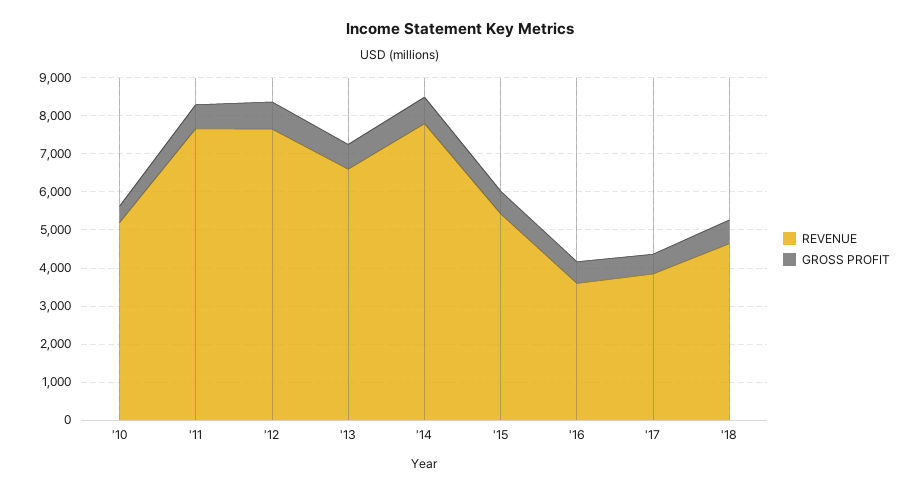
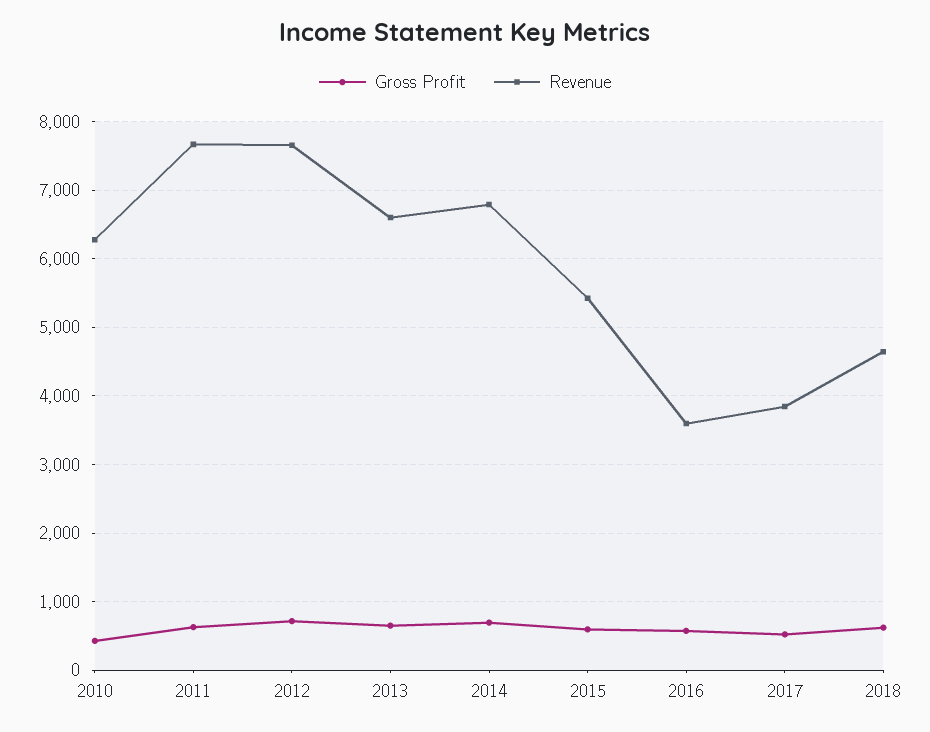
REVENUE, '10: 5250 -> 6300
REVENUE, '14: 7750 -> 6800

